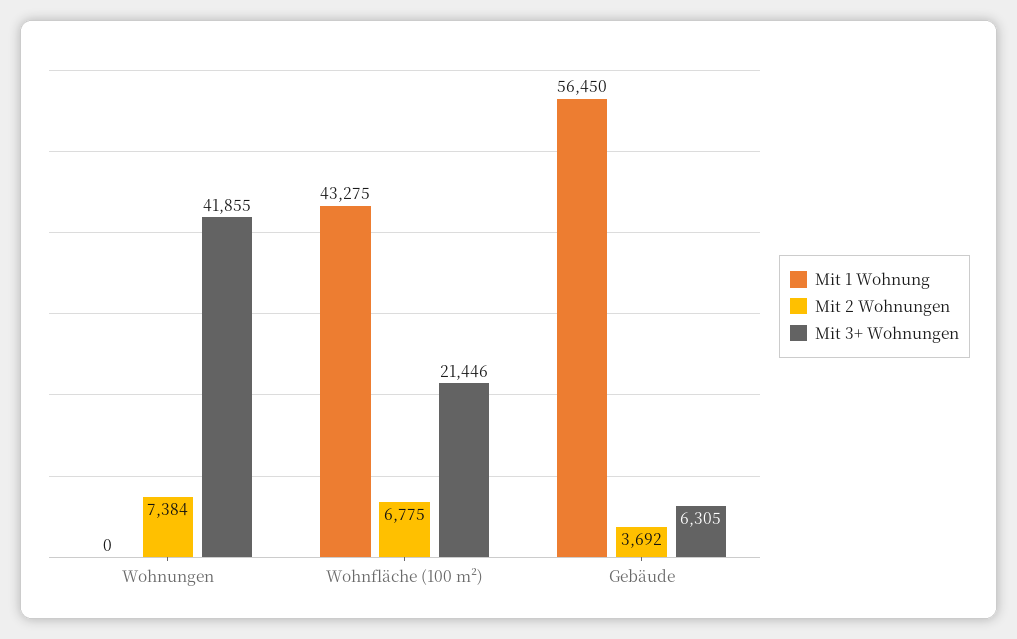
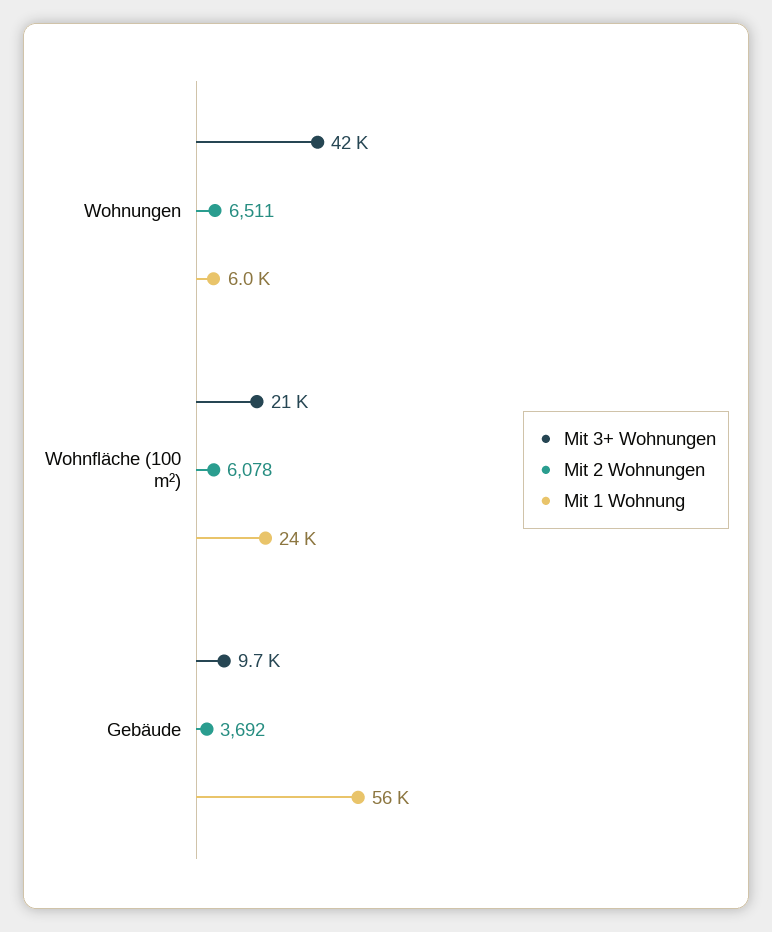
Mit 1 Wohnung, Wohnungen: 0 -> 6000
Mit 2 Wohnungen, Wohnungen: 7384 -> 6511
Mit 1 Wohnung, Wohnfläche (100 m²): 43275 -> 24000
Mit 2 Wohnungen, Wohnfläche (100 m²): 6775 -> 6078
Mit 3+ Wohnungen, Gebäude: 6305 -> 9700

